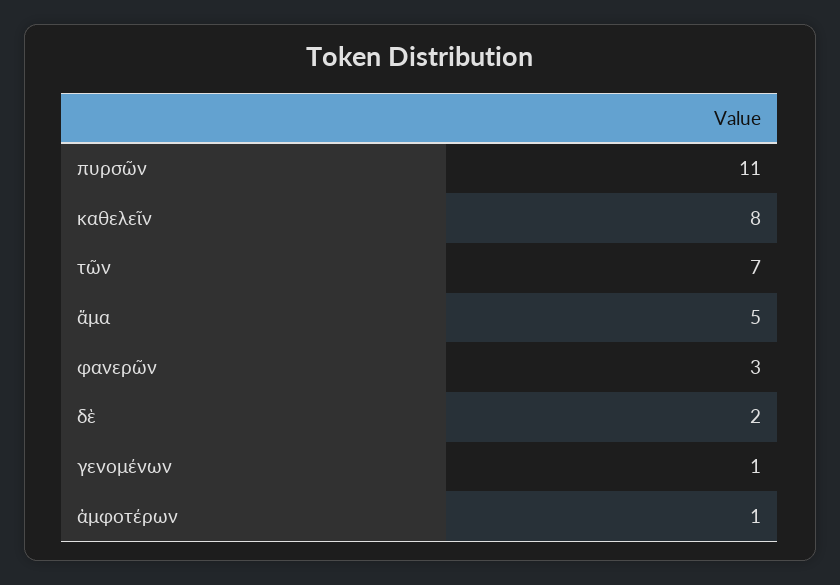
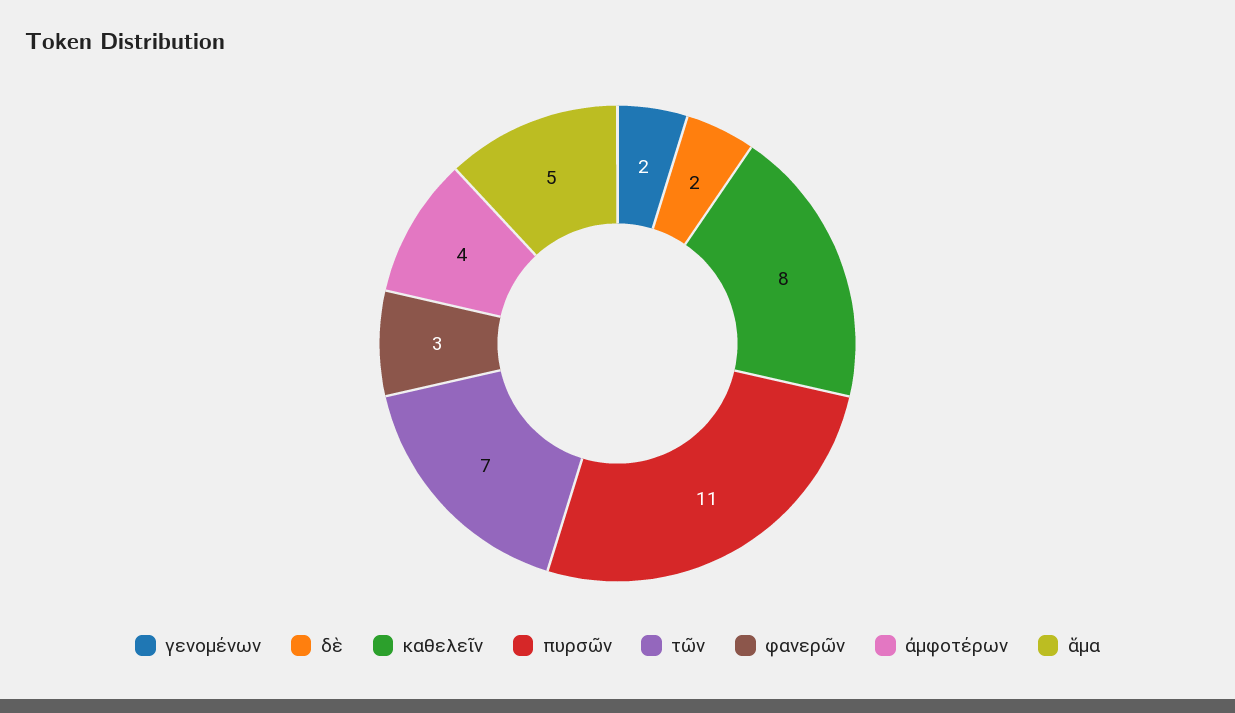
γενομένων: 1 -> 2
ἀμφοτέρων: 1 -> 4

